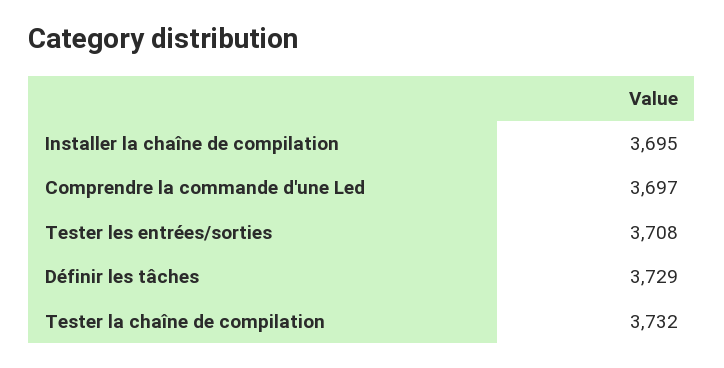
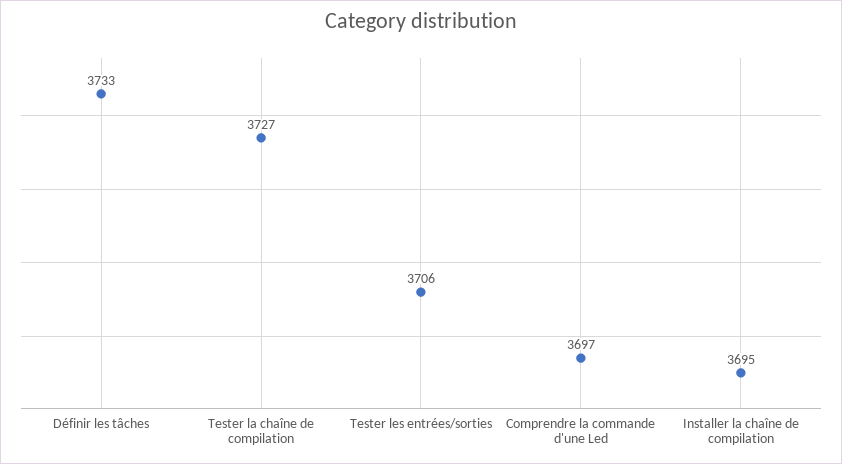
Tester les entrées/sorties: 3708 -> 3706
Définir les tâches: 3729 -> 3733
Tester la chaîne de compilation: 3732 -> 3727

